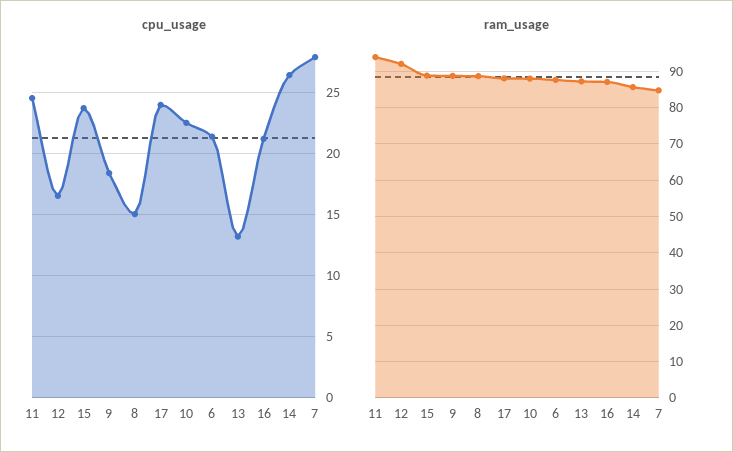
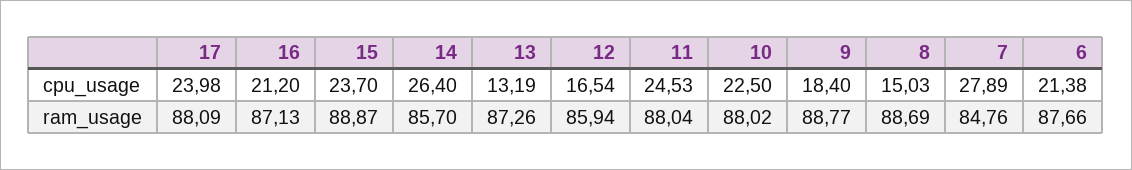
ram_usage, 11: 94 -> 88.04
ram_usage, 12: 92 -> 85.94

